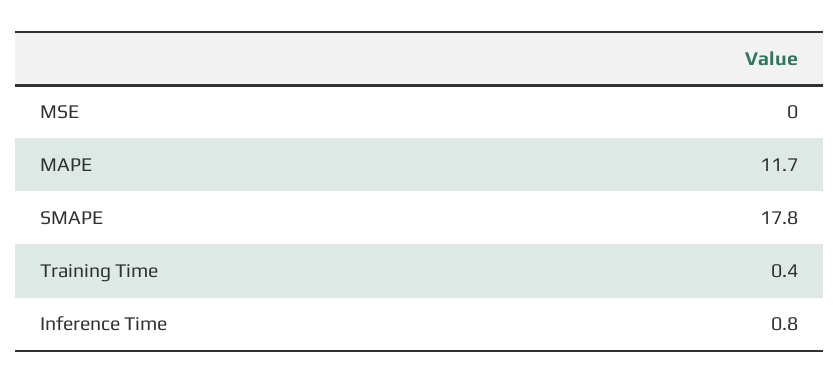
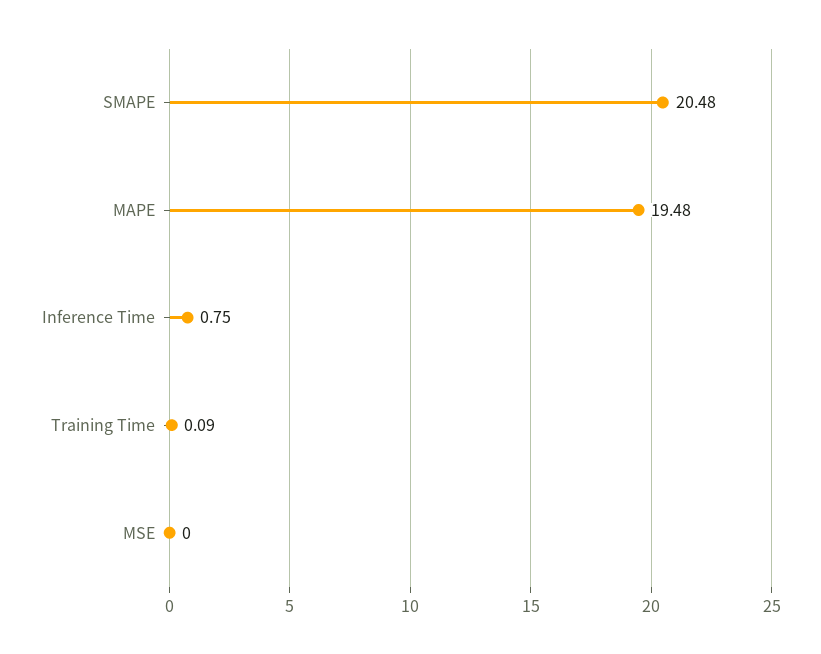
MAPE: 11.7 -> 19.48
SMAPE: 17.8 -> 20.48
Training Time: 0.4 -> 0.09

